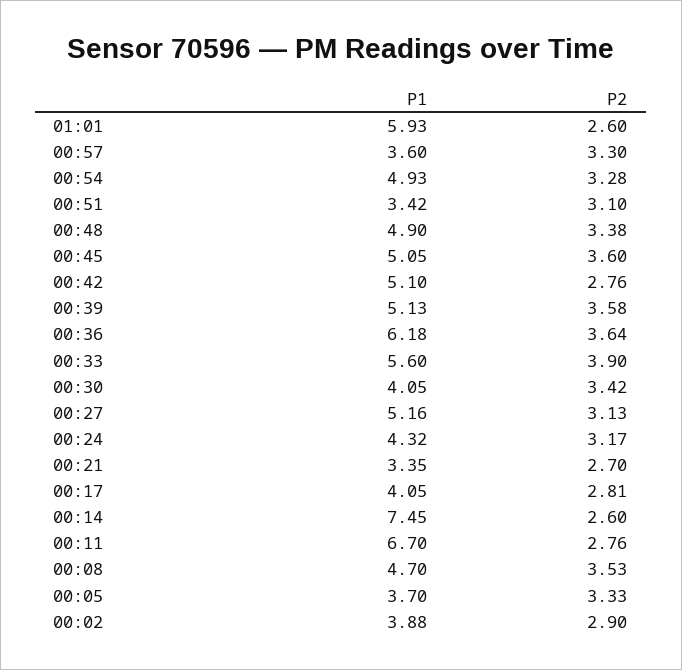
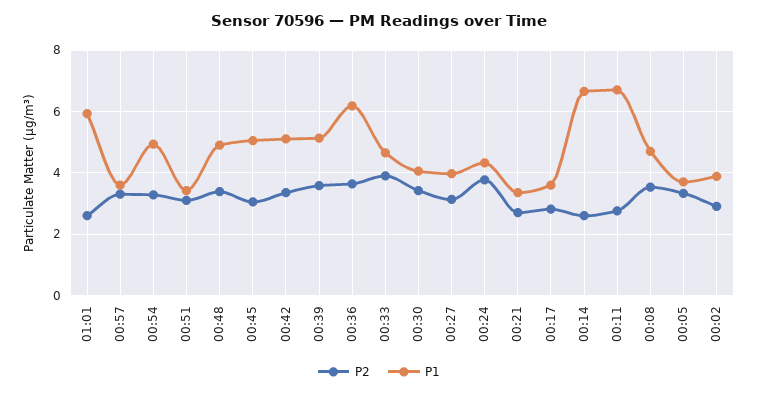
P2, 00:45: 3.6 -> 3
P2, 00:42: 2.76 -> 3.4
P1, 00:33: 5.6 -> 4.6
P1, 00:27: 5.16 -> 4
P2, 00:24: 3.17 -> 3.8
P1, 00:17: 4.05 -> 3.6
P1, 00:14: 7.45 -> 6.6

